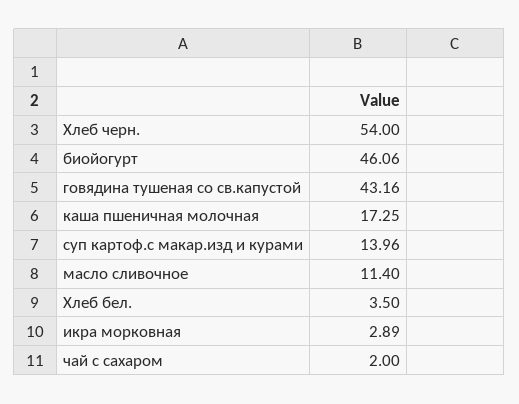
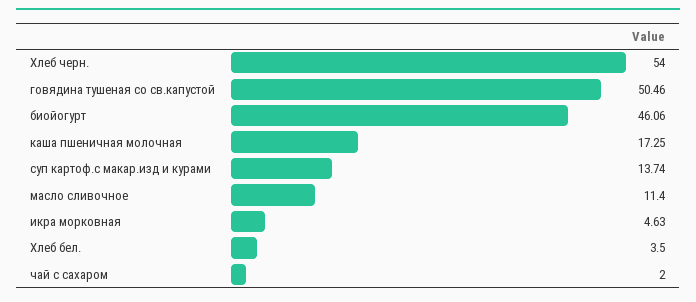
говядина тушеная со св.капустой: 43.16 -> 50.46
суп картоф.с макар.изд и курами: 13.96 -> 13.74
икра морковная: 2.89 -> 4.63

